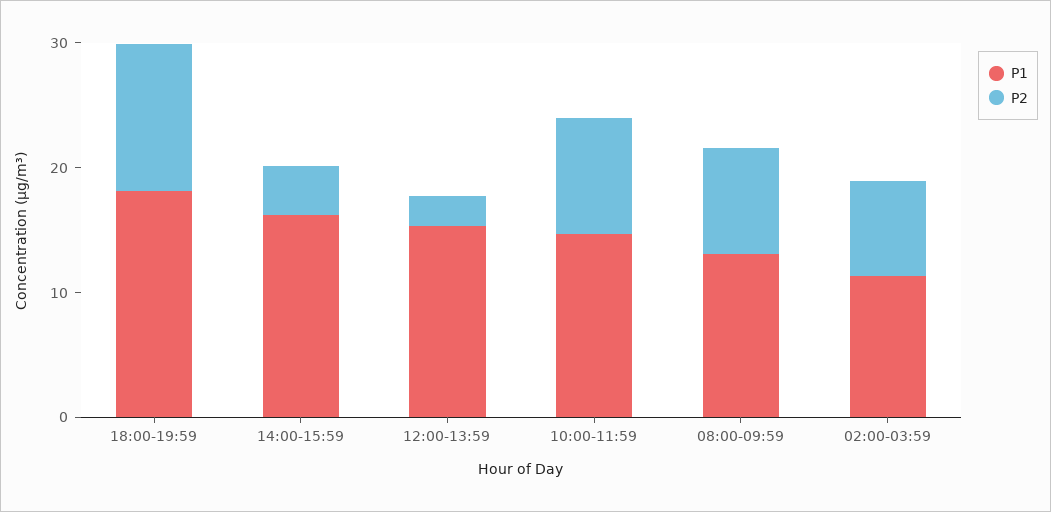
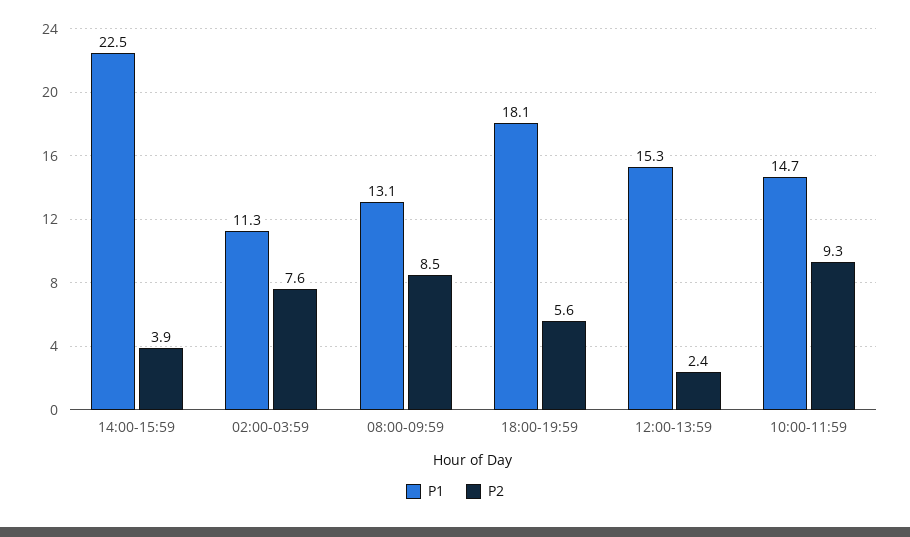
P2, 18:00-19:59: 12 -> 5.6
P1, 14:00-15:59: 16 -> 22.5

